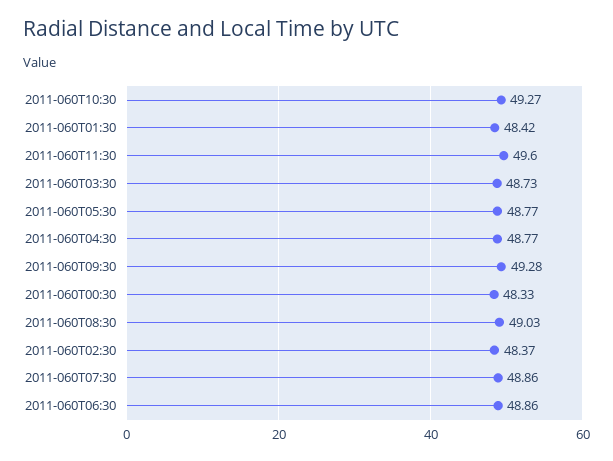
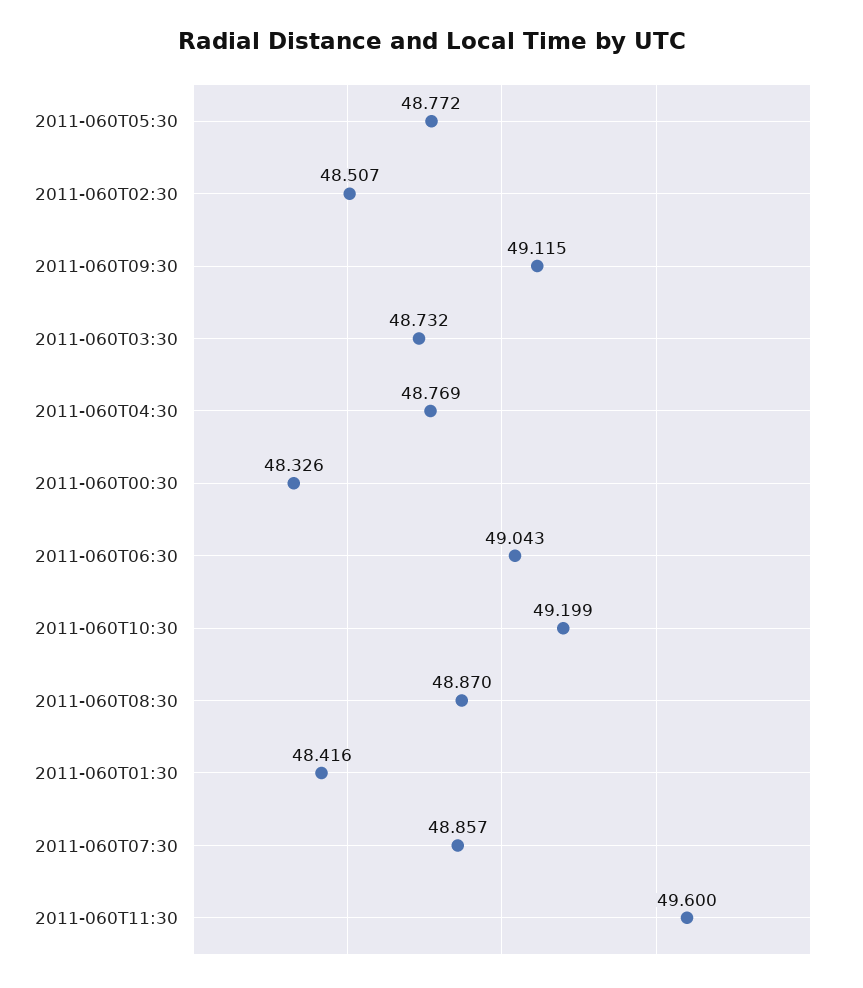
2011-060T10:30: 49.27 -> 49.199
2011-060T09:30: 49.28 -> 49.115
2011-060T08:30: 49.03 -> 48.87
2011-060T02:30: 48.37 -> 48.507
2011-060T06:30: 48.86 -> 49.043

